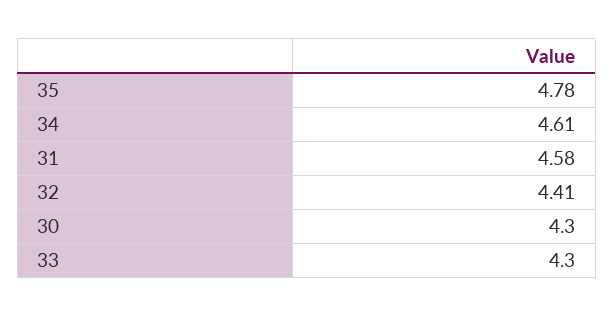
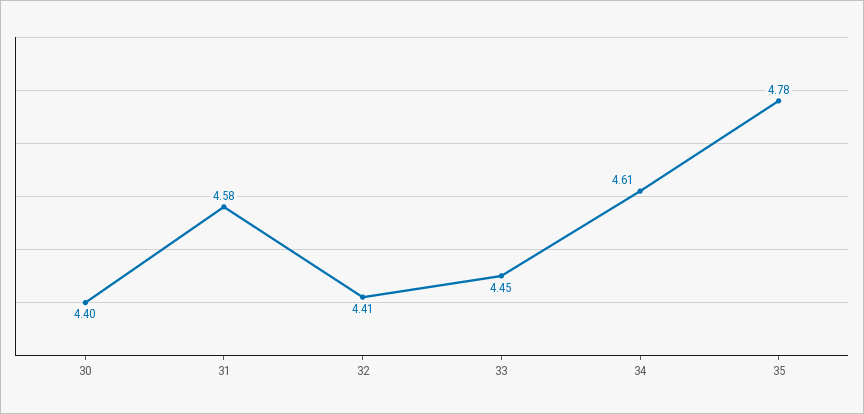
30: 4.3 -> 4.4
33: 4.3 -> 4.45

